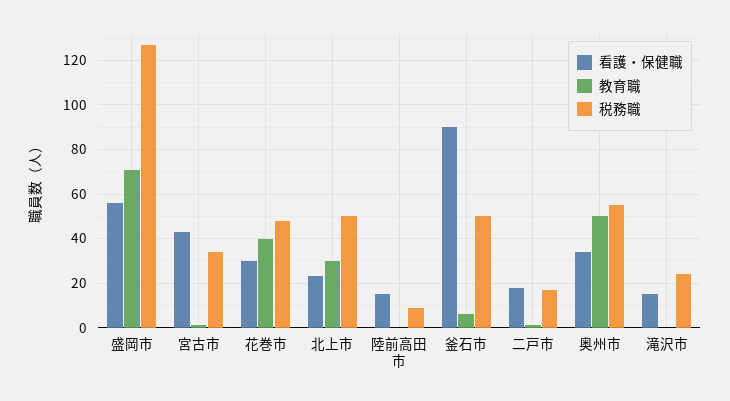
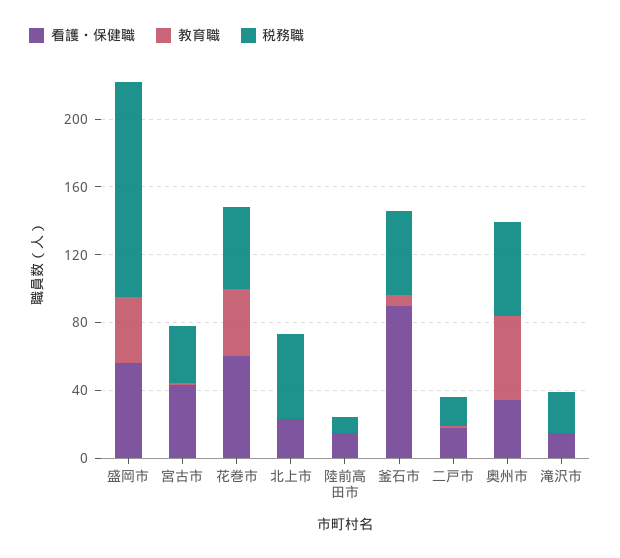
教育職, 盛岡市: 70 -> 40
看護・保健職, 花巻市: 30 -> 60
教育職, 北上市: 30 -> 0

